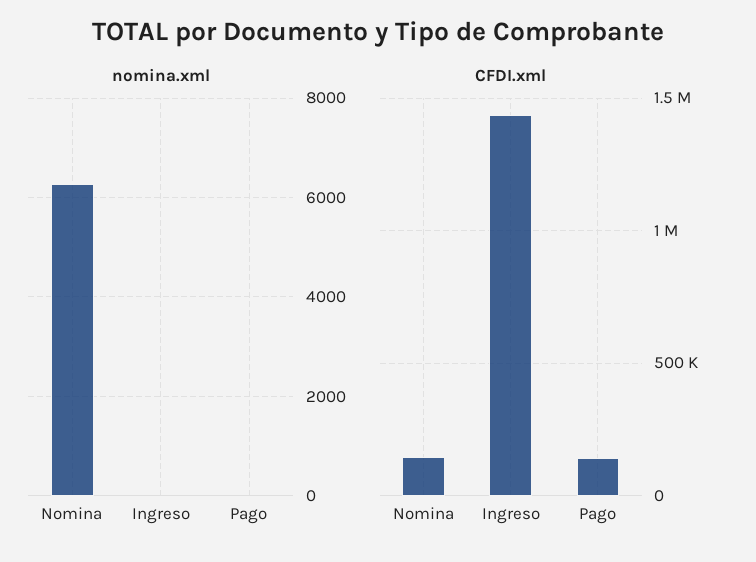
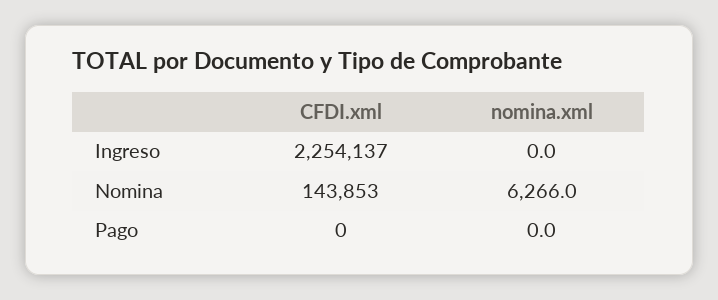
CFDI.xml, Ingreso: 1450000 -> 2254137
CFDI.xml, Pago: 150000 -> 0

